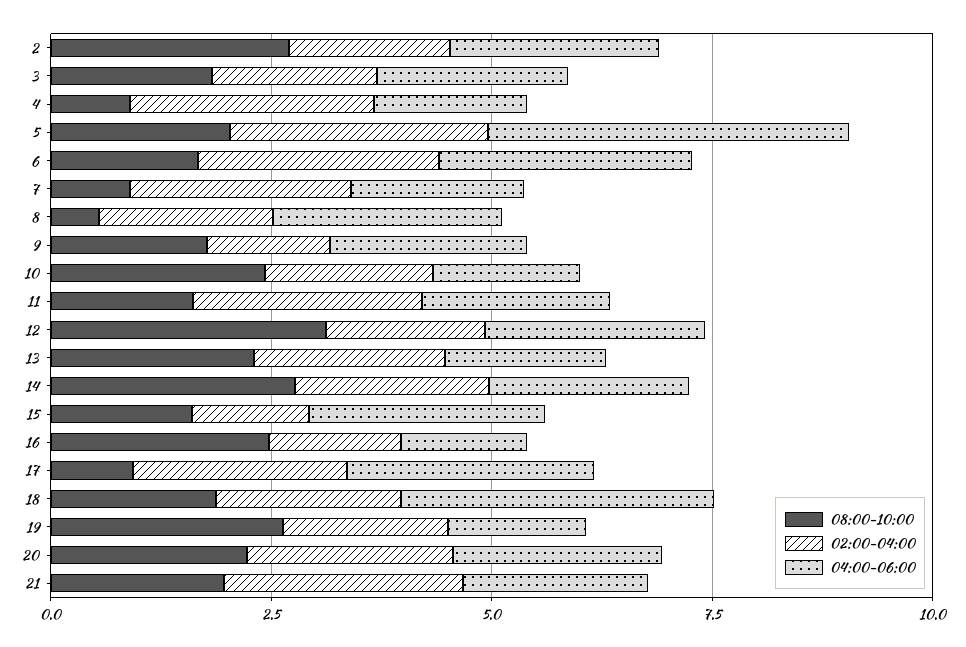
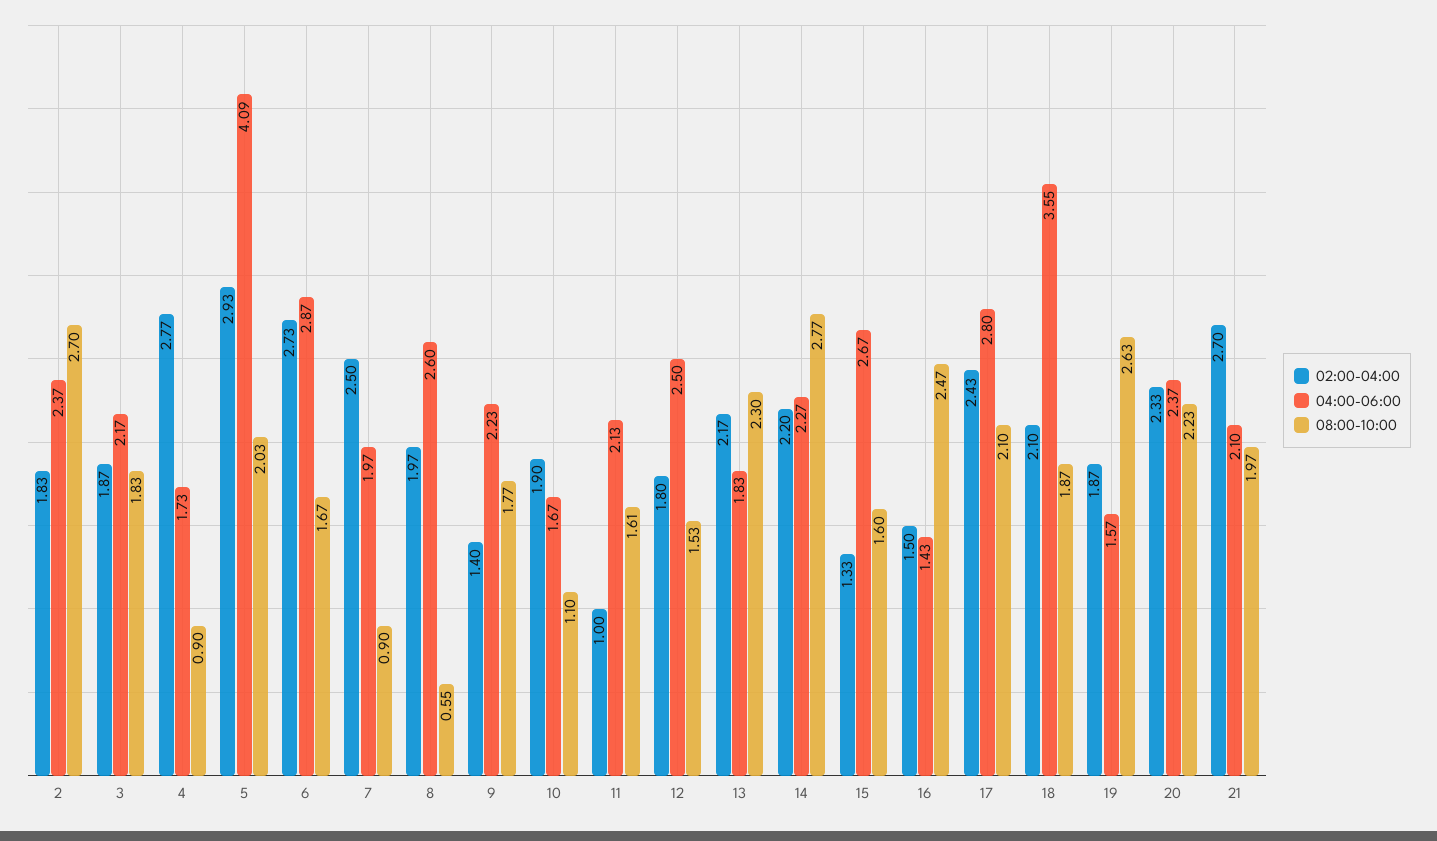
08:00-10:00, 10: 2.5 -> 1.1
02:00-04:00, 11: 2.5 -> 1
08:00-10:00, 12: 3 -> 1.53
08:00-10:00, 17: 1 -> 2.1

